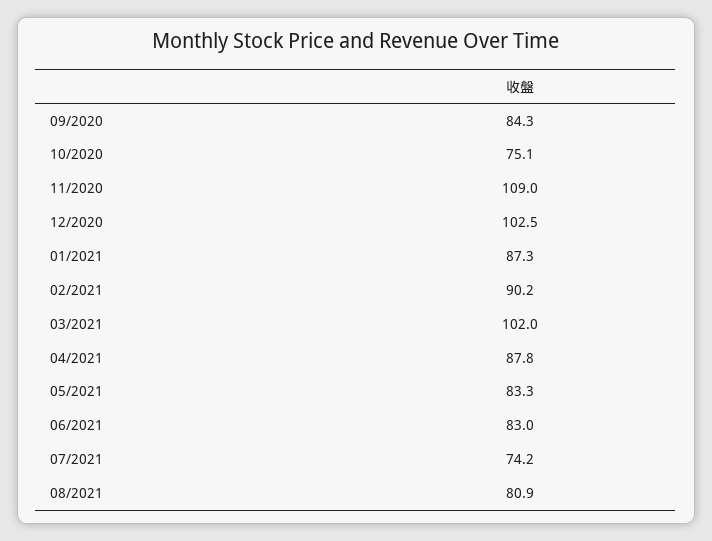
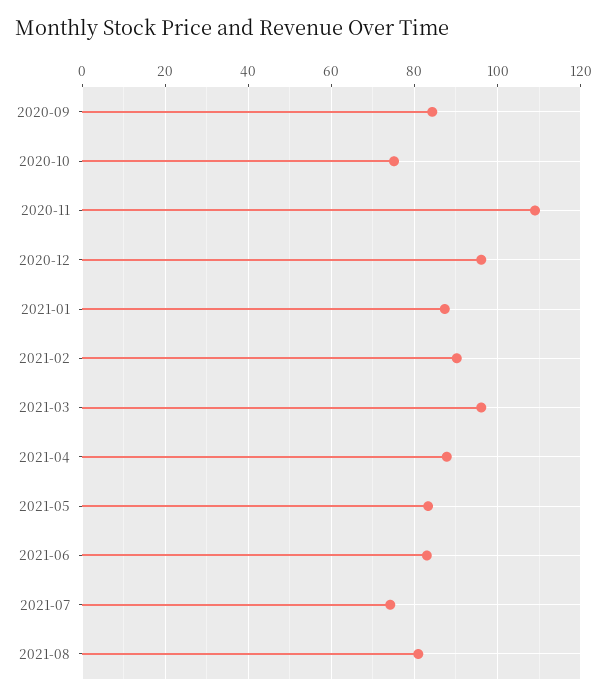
12/2020: 102.5 -> 96
03/2021: 102 -> 96

